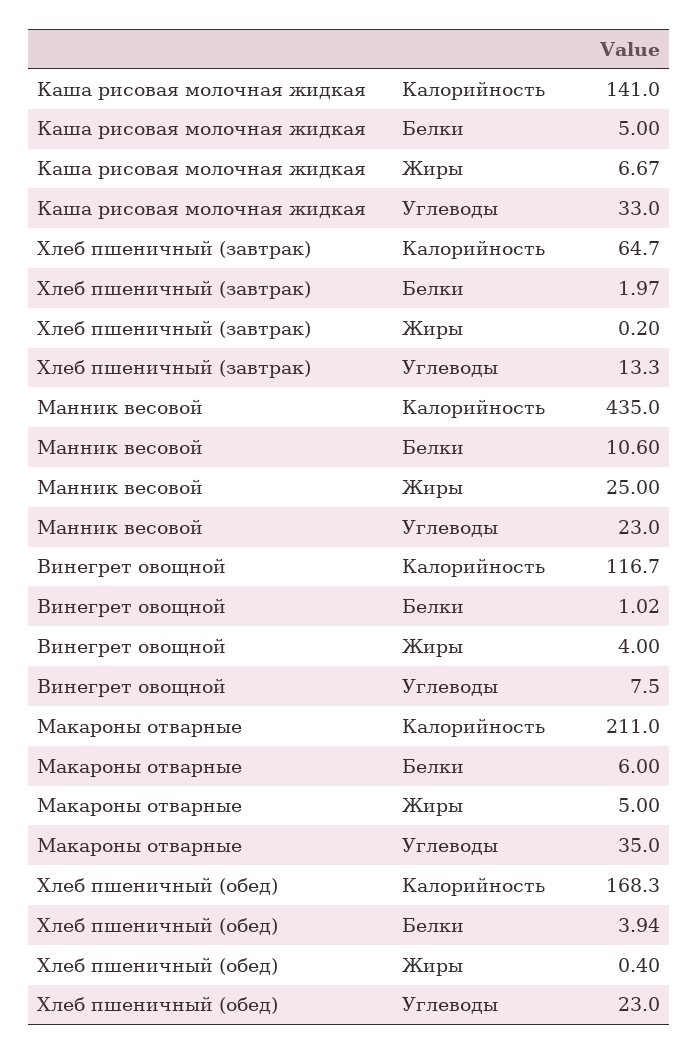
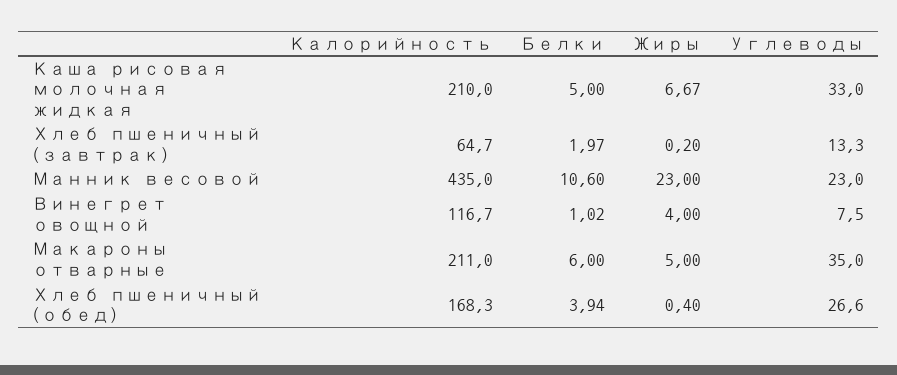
Каша рисовая молочная жидкая, Калорийность: 141 -> 210
Манник весовой, Жиры: 25 -> 23
Хлеб пшеничный (обед), Углеводы: 23 -> 26.6

